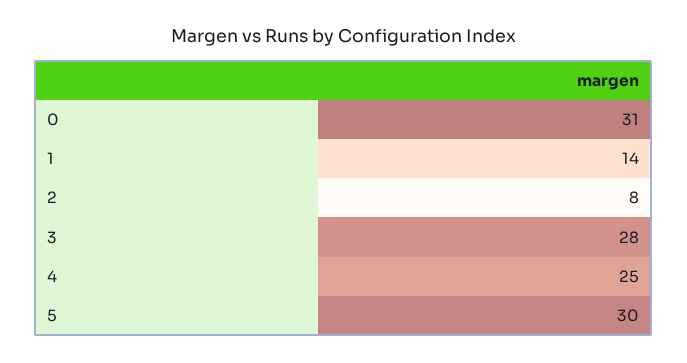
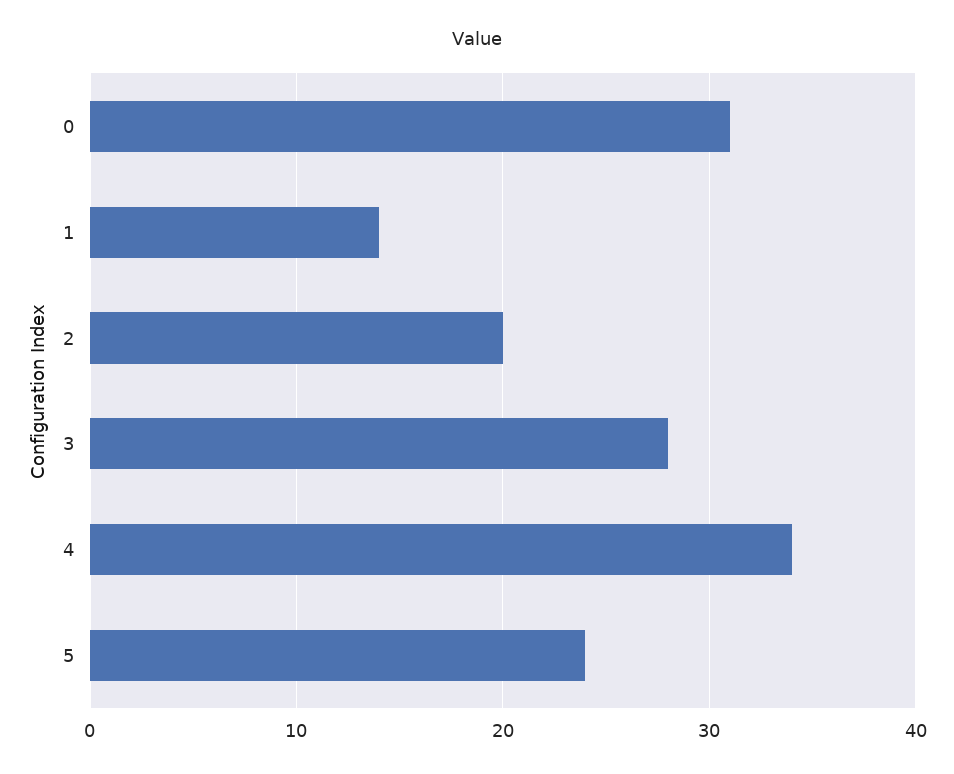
2: 8 -> 20
4: 25 -> 34
5: 30 -> 24

